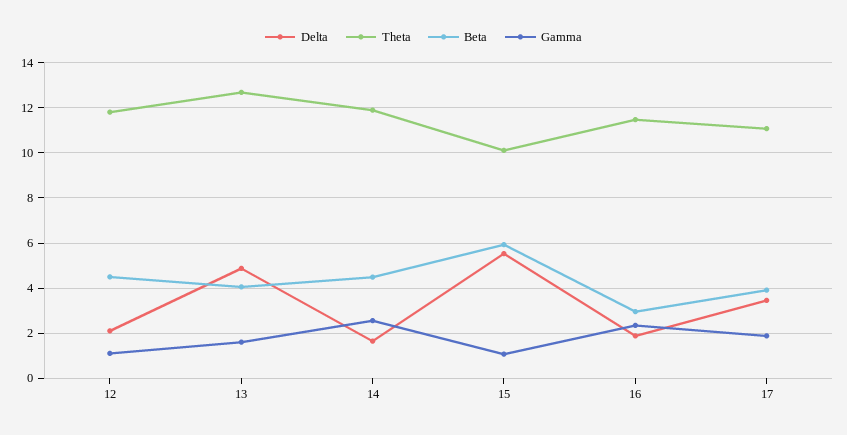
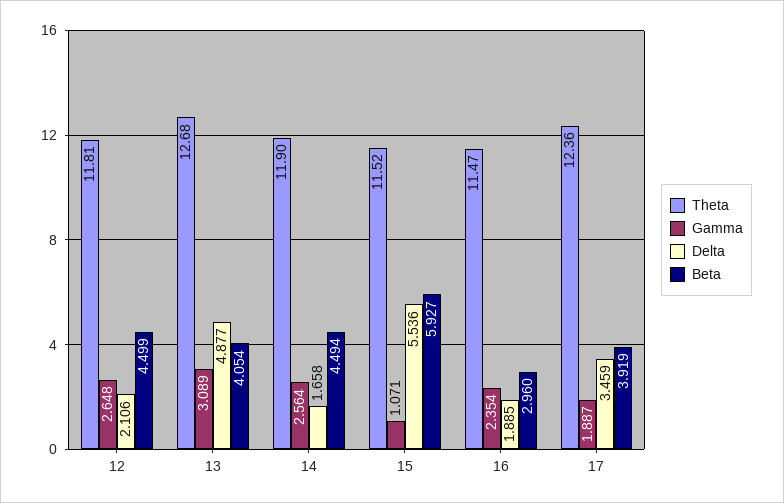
Gamma, 12: 1 -> 2.648
Gamma, 13: 1.5 -> 3.089
Theta, 15: 10 -> 11.52
Theta, 17: 11 -> 12.36

